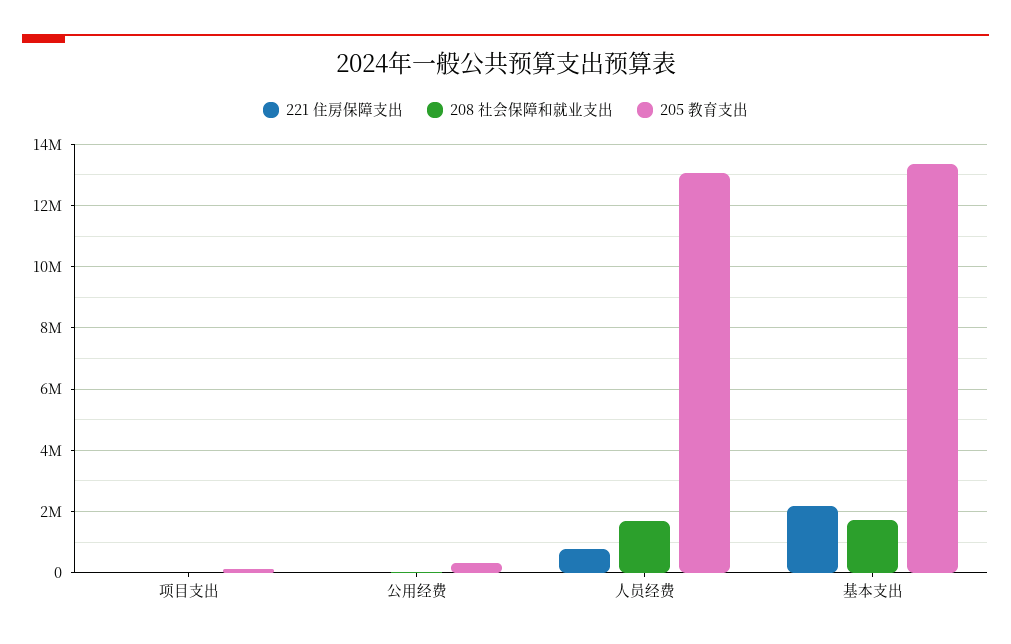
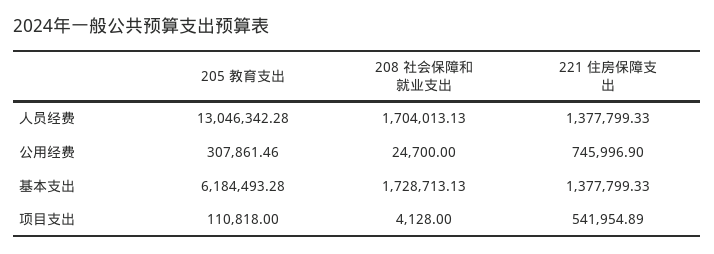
221 住房保障支出, 项目支出: 0 -> 541954.89
221 住房保障支出, 公用经费: 0 -> 745996.9
221 住房保障支出, 人员经费: 800000 -> 1377799.33
221 住房保障支出, 基本支出: 2200000 -> 1377799.33
205 教育支出, 基本支出: 13400000 -> 6184493.28

